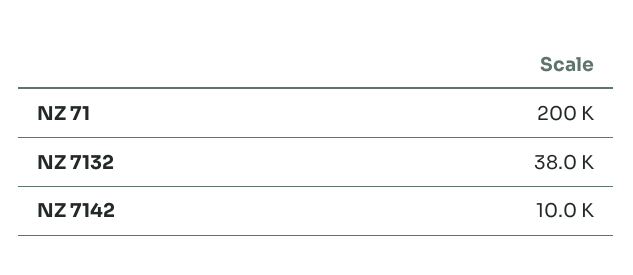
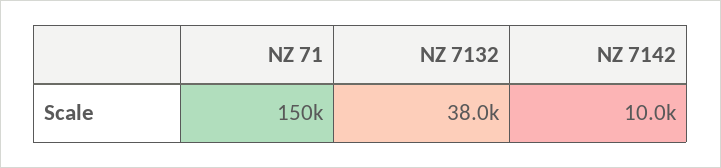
NZ 71: 200000 -> 150000

